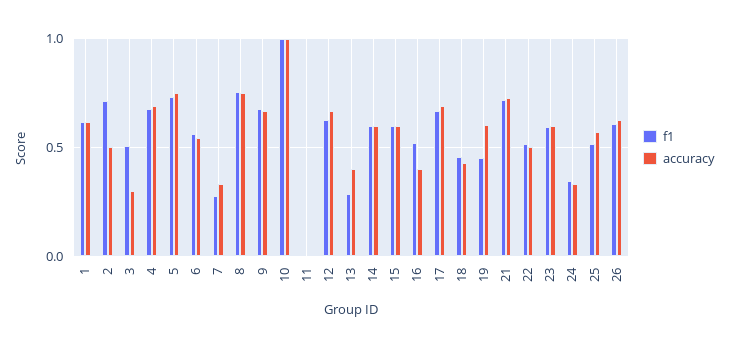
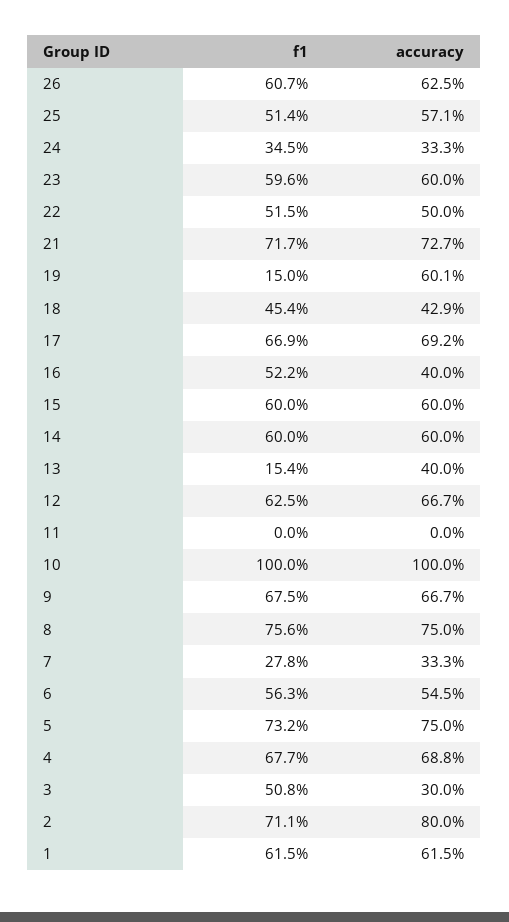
accuracy, 2: 0.5 -> 0.8
f1, 13: 0.3 -> 0.154
f1, 19: 0.45 -> 0.15

